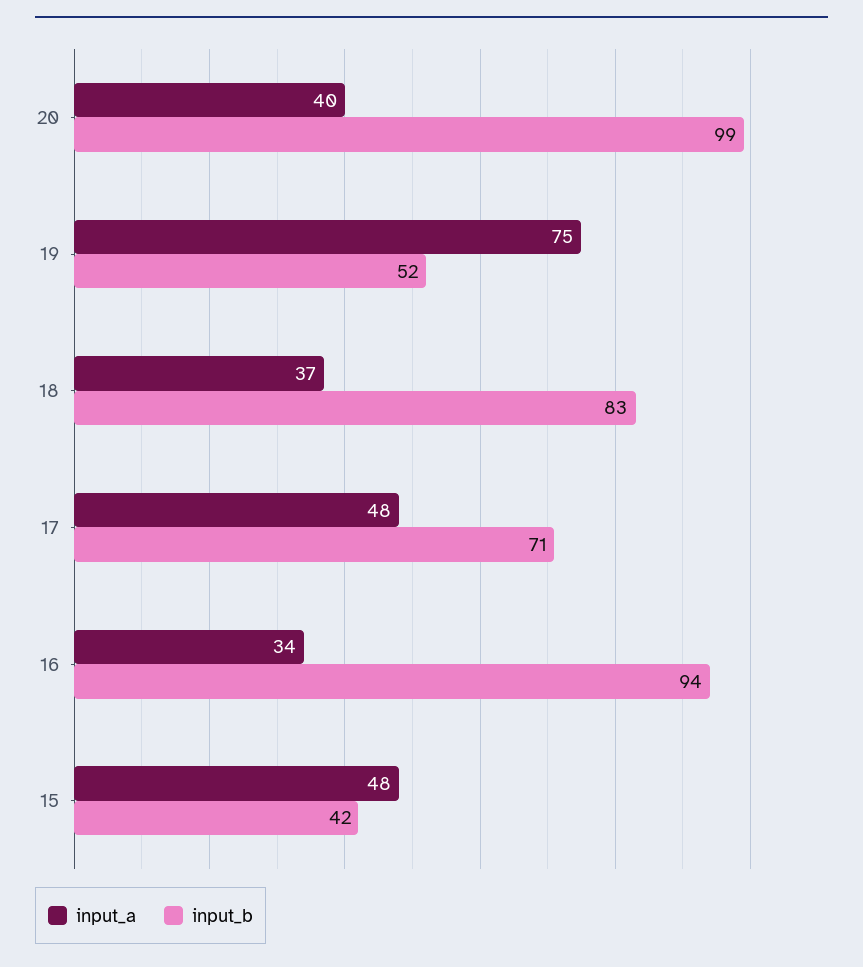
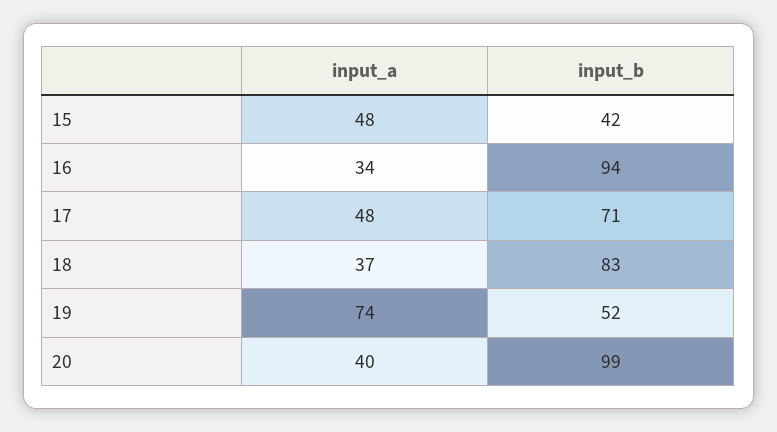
input_a, 19: 75 -> 74

